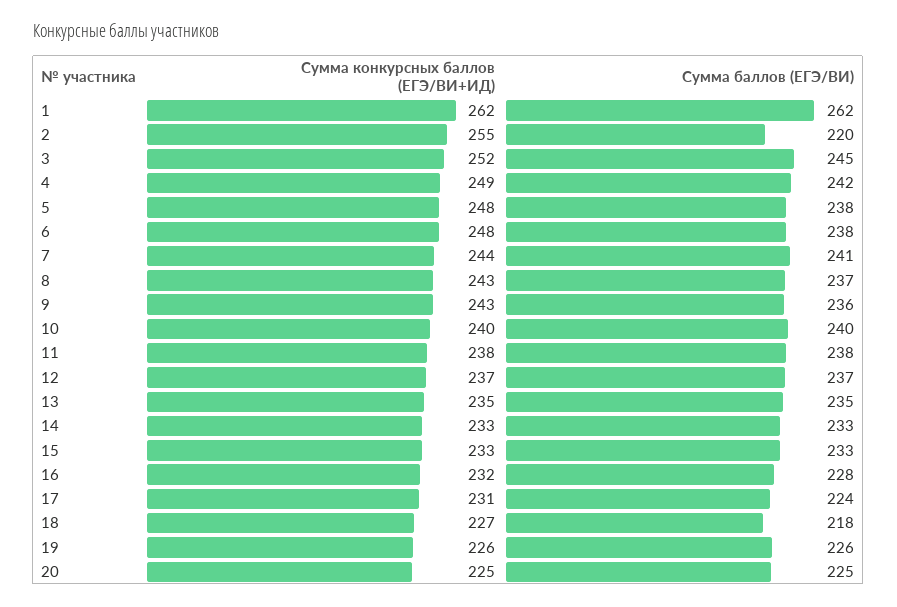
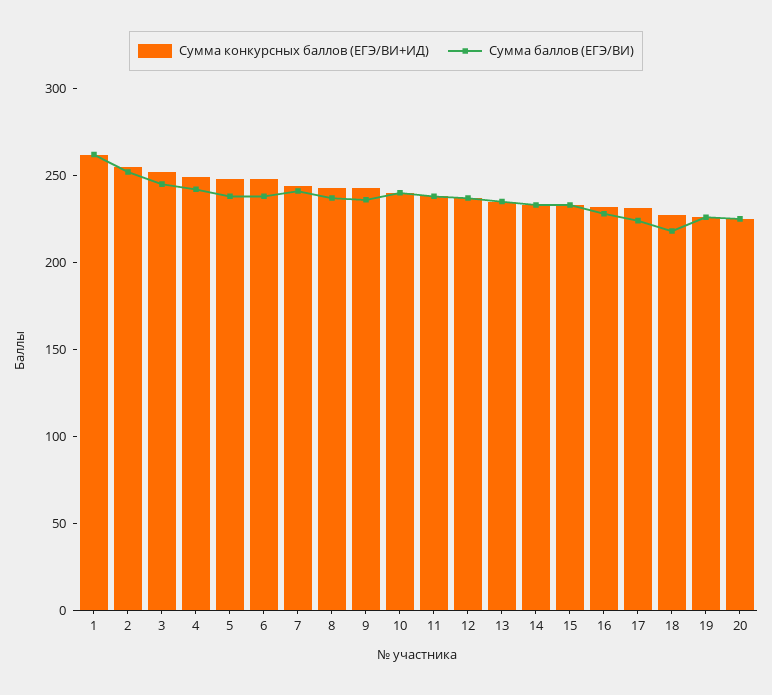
Сумма баллов (ЕГЭ/ВИ), 2: 220 -> 250

